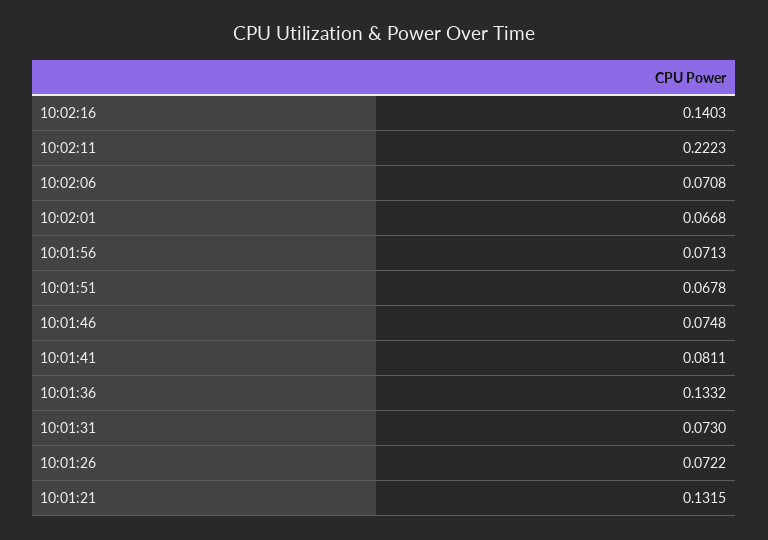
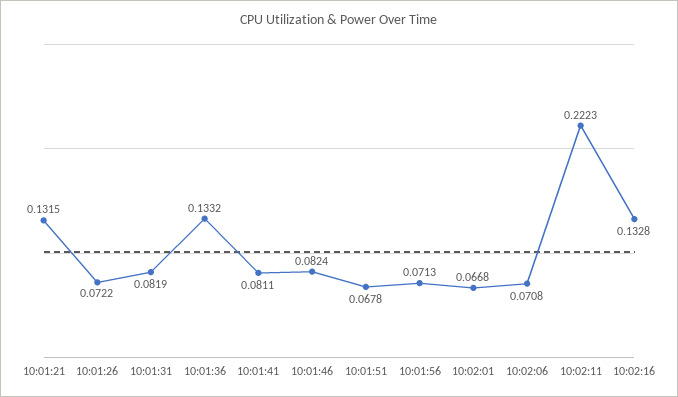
10:02:16: 0.1403 -> 0.1328
10:01:46: 0.0748 -> 0.0824
10:01:31: 0.073 -> 0.0819

